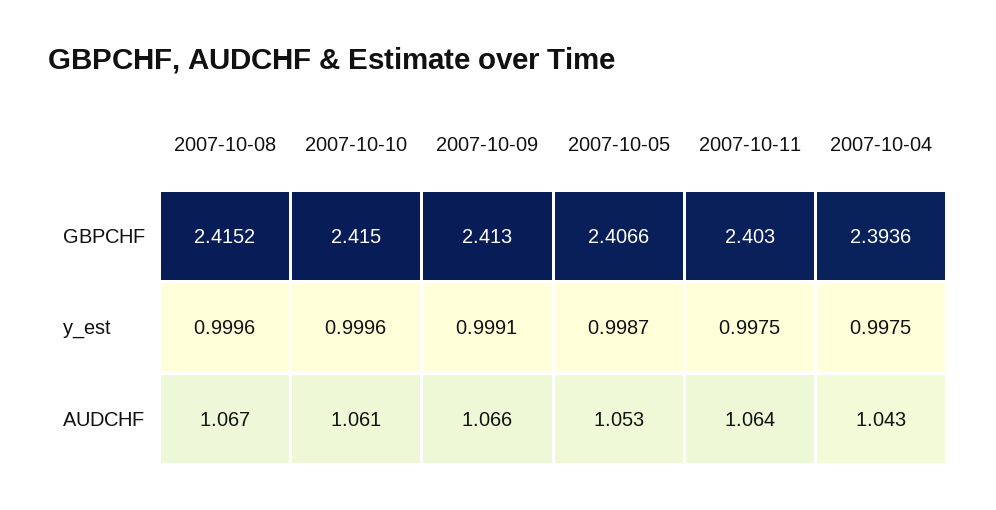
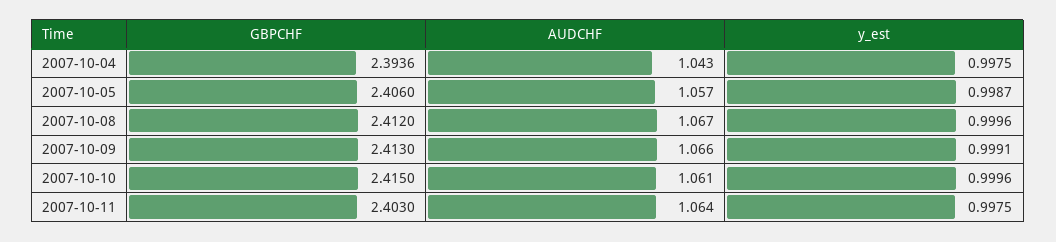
2007-10-08, GBPCHF: 2.4152 -> 2.412
2007-10-05, GBPCHF: 2.4066 -> 2.406
2007-10-05, AUDCHF: 1.053 -> 1.057

